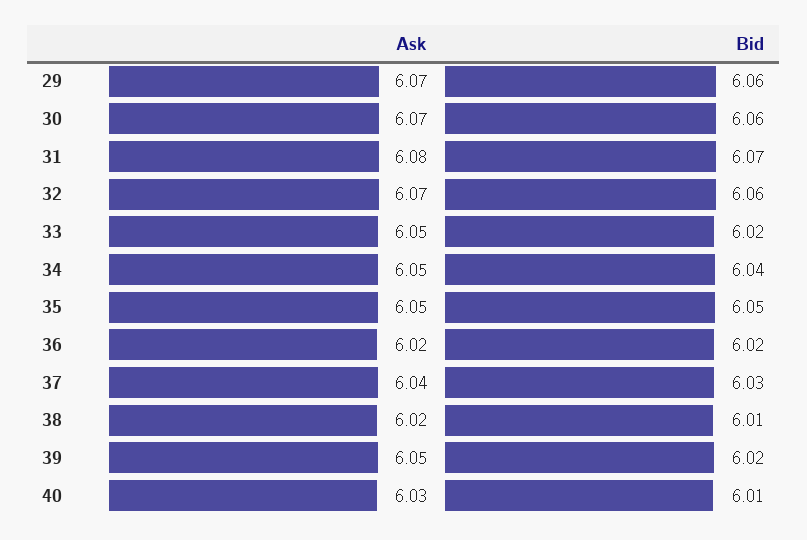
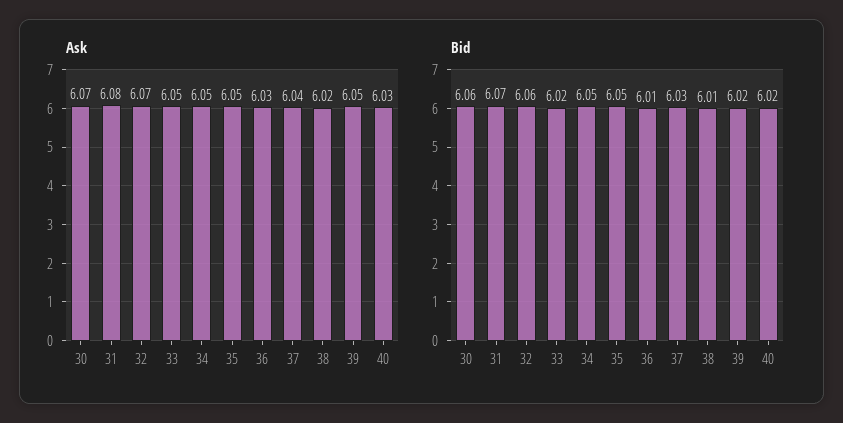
Ask, 29: 6.07 -> none
Bid, 29: 6.06 -> none
Bid, 34: 6.04 -> 6.05
Ask, 36: 6.02 -> 6.03
Bid, 36: 6.02 -> 6.01
Bid, 40: 6.01 -> 6.02

